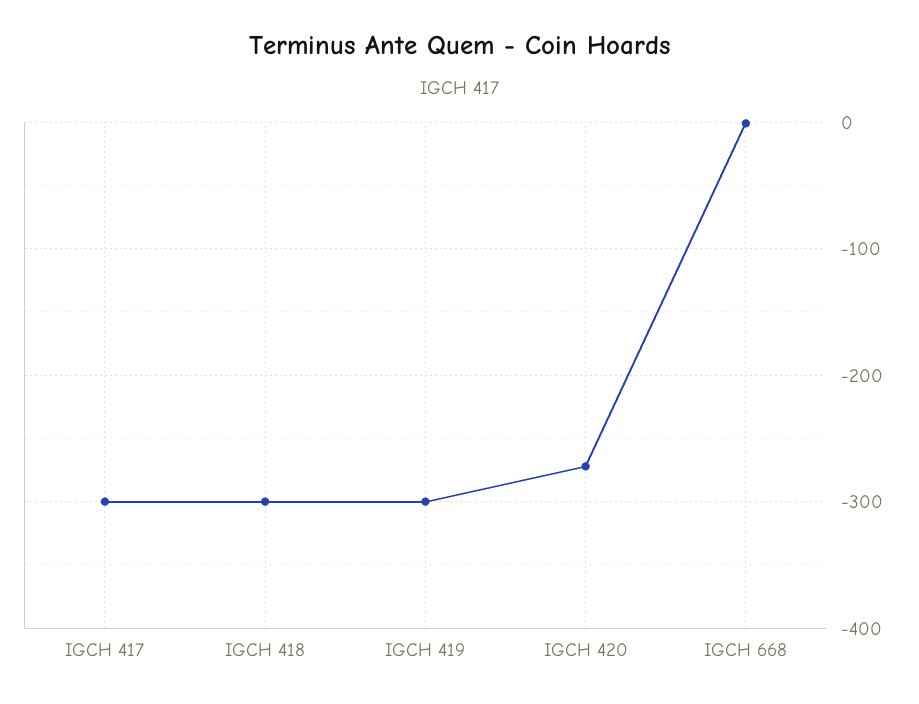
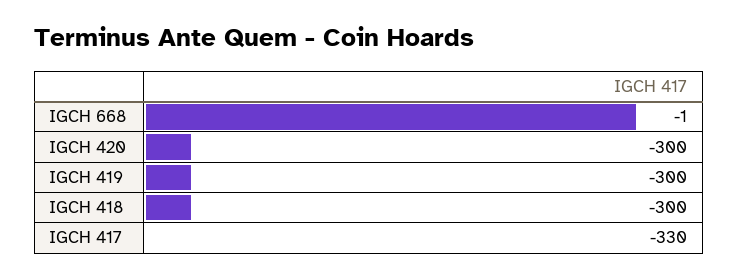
IGCH 417: -300 -> -330
IGCH 420: -270 -> -300

